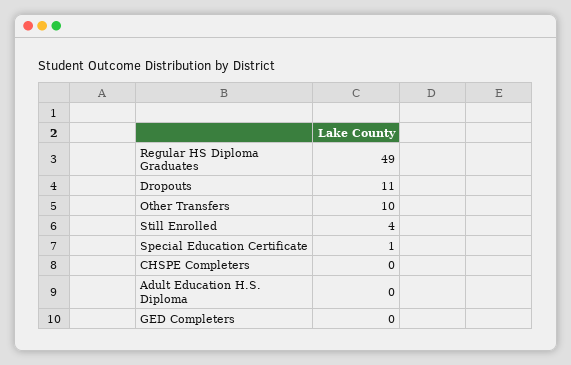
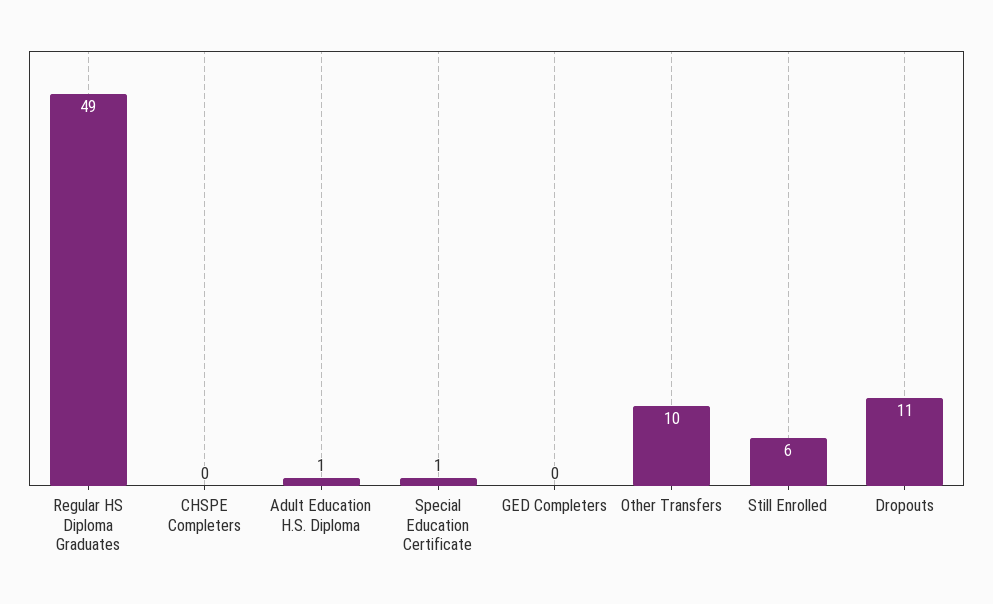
Still Enrolled: 4 -> 6
Adult Education H.S. Diploma: 0 -> 1

